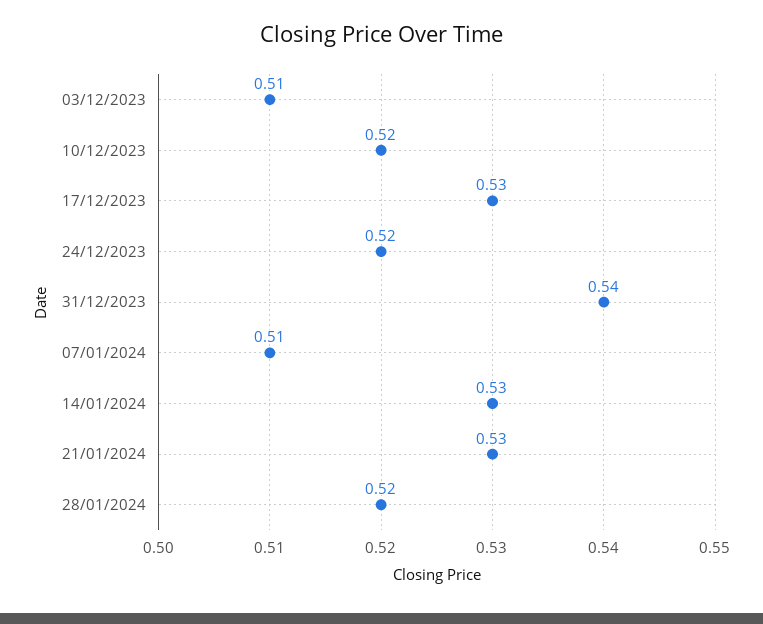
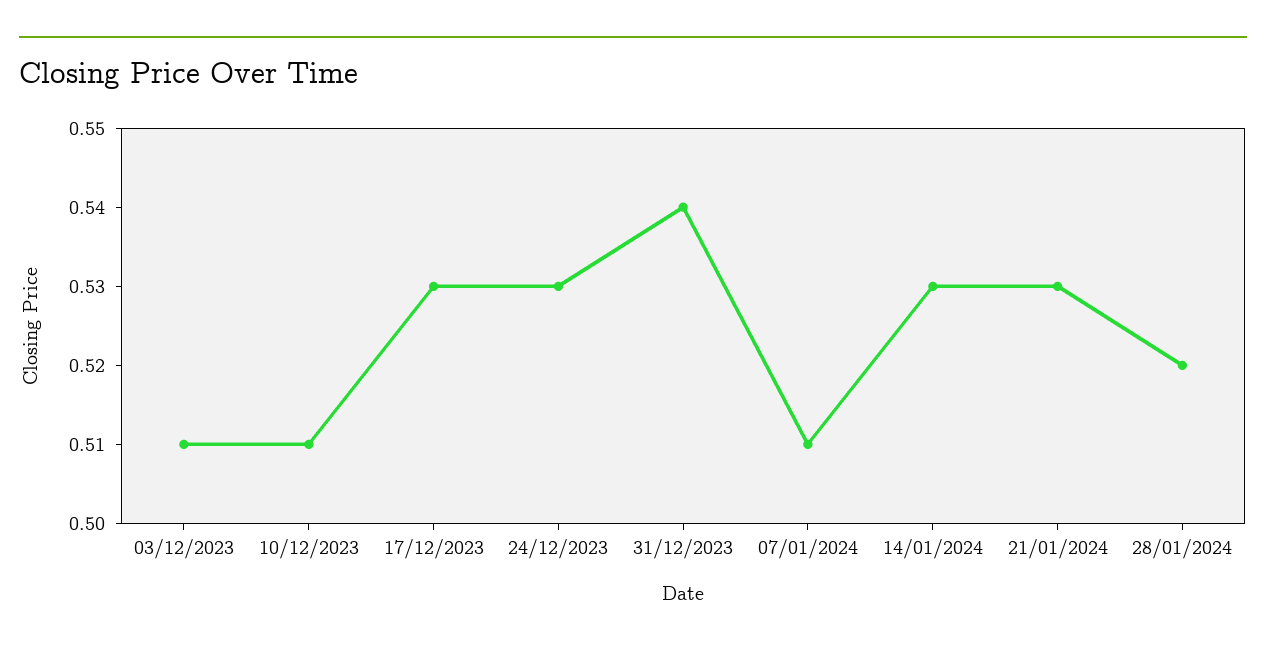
10/12/2023: 0.52 -> 0.51
24/12/2023: 0.52 -> 0.53

